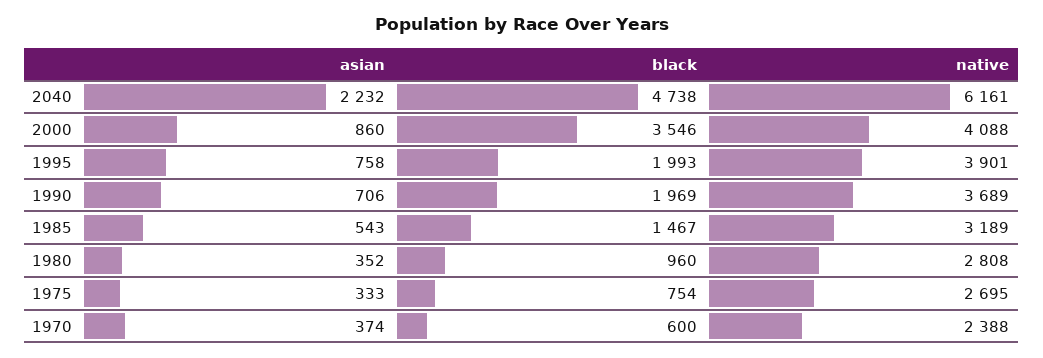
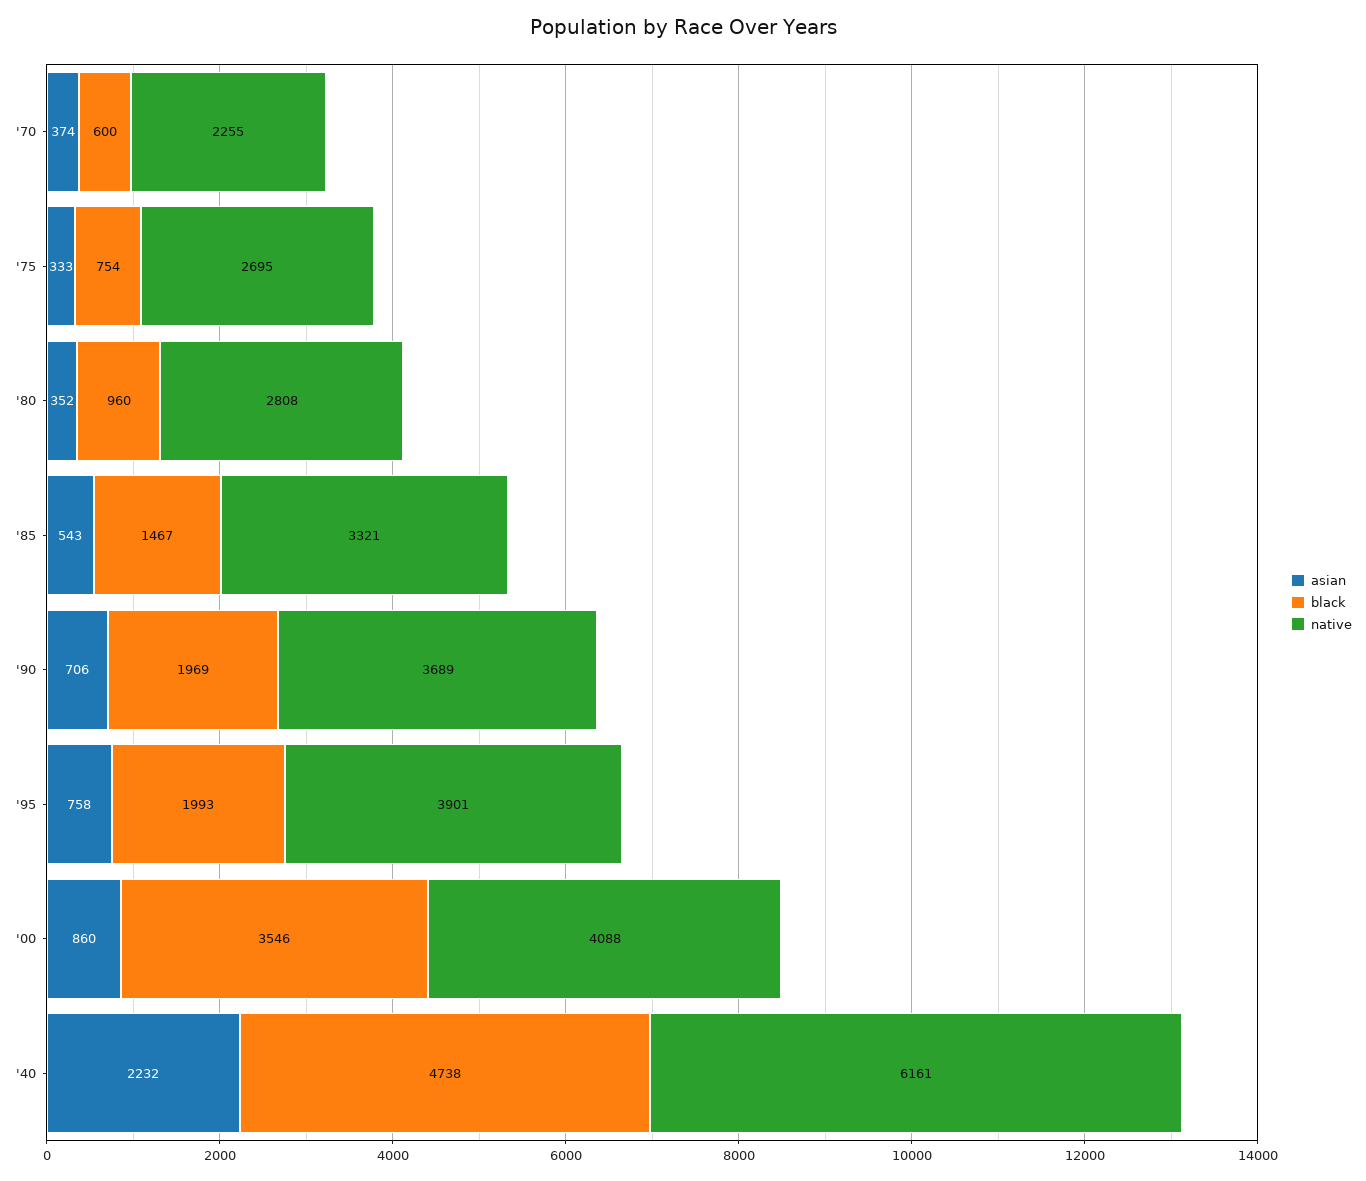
native, 1985: 3189 -> 3321
native, 1970: 2388 -> 2255

